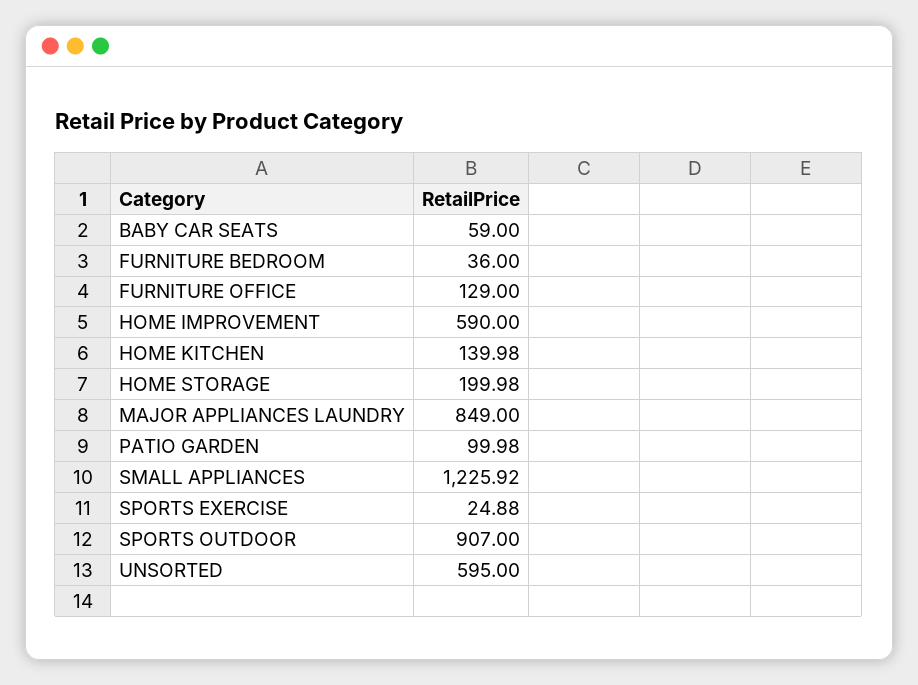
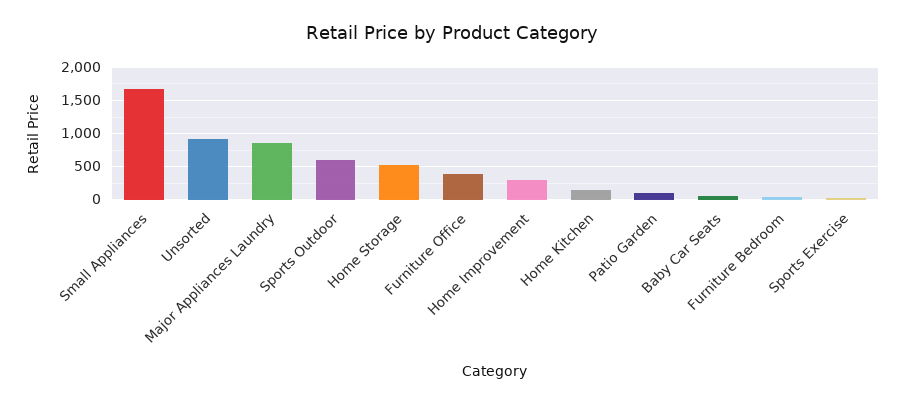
FURNITURE OFFICE: 129 -> 400
HOME IMPROVEMENT: 590 -> 300
HOME STORAGE: 199.98 -> 500
SMALL APPLIANCES: 1225.92 -> 1700
SPORTS OUTDOOR: 907 -> 600
UNSORTED: 595 -> 900

